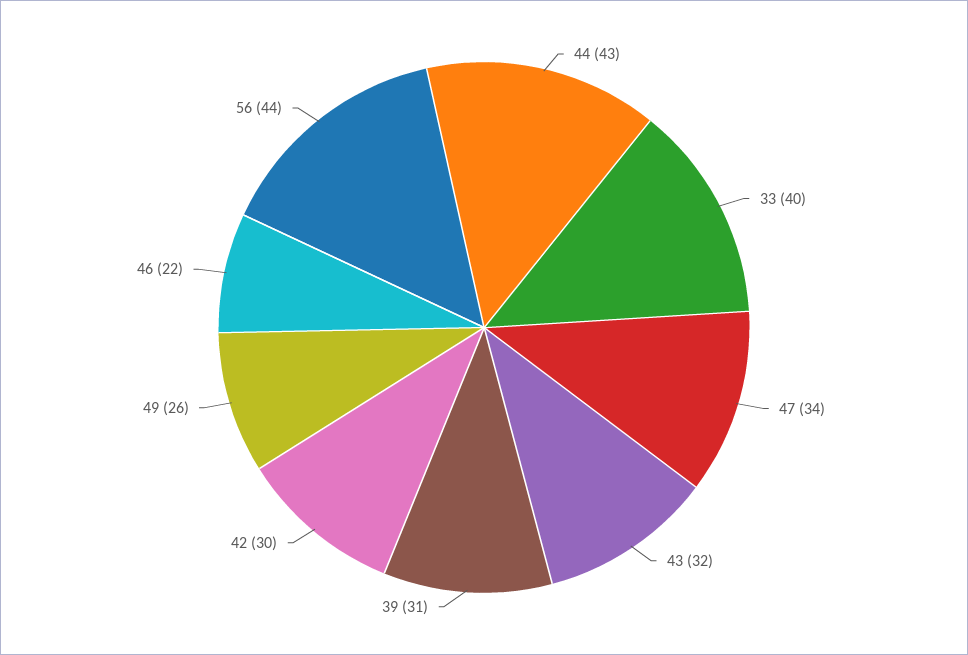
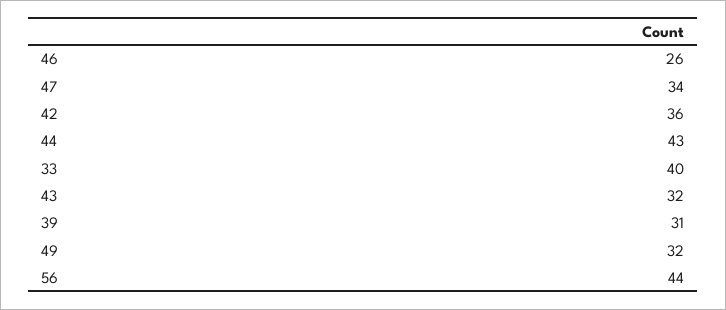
42: 30 -> 36
49: 26 -> 32
46: 22 -> 26

